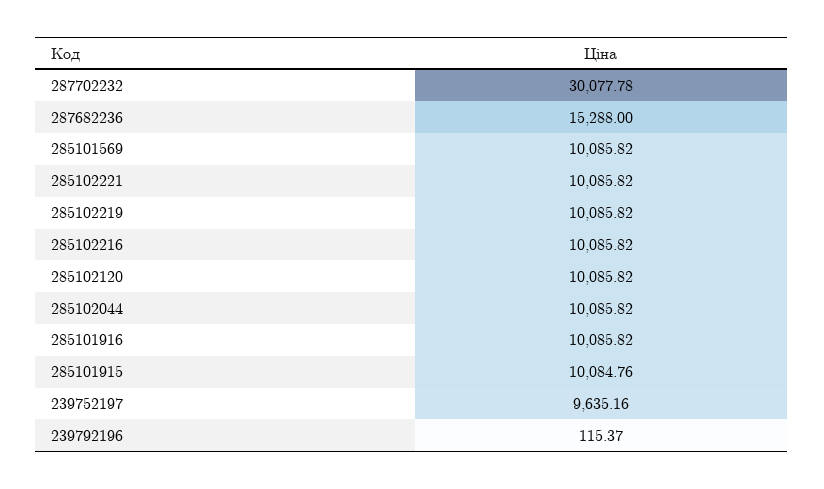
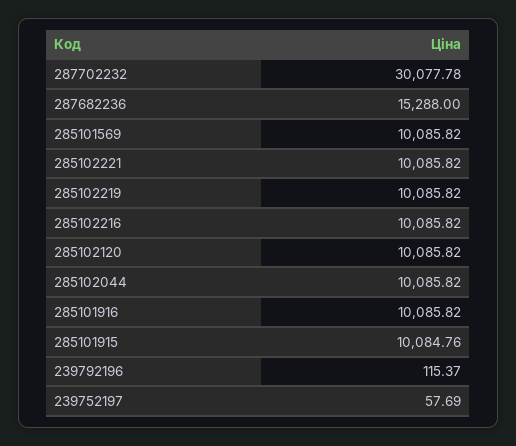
239752197: 9635.16 -> 57.69

